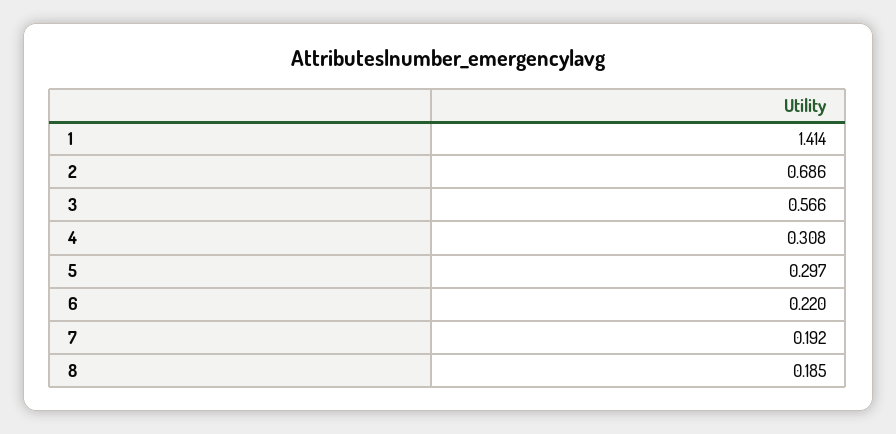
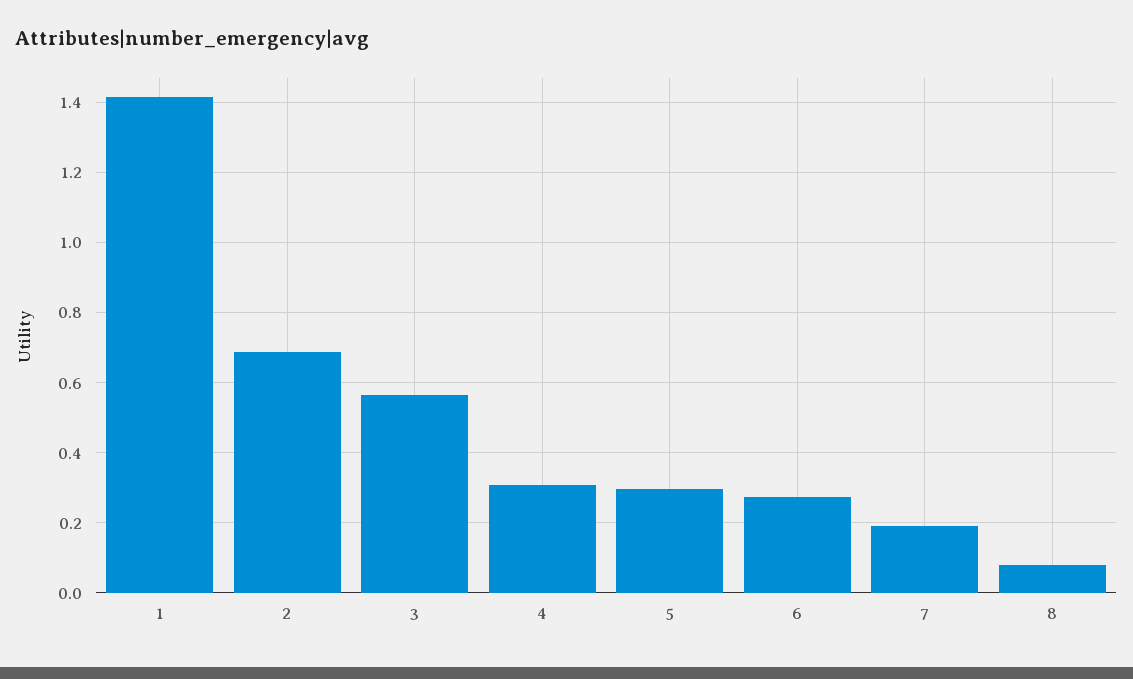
6: 0.22 -> 0.28
8: 0.185 -> 0.08

